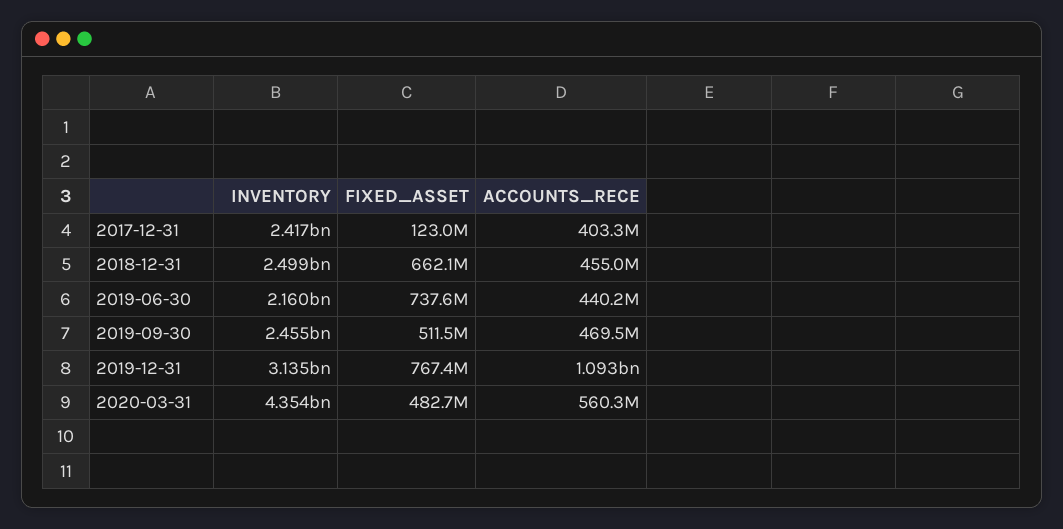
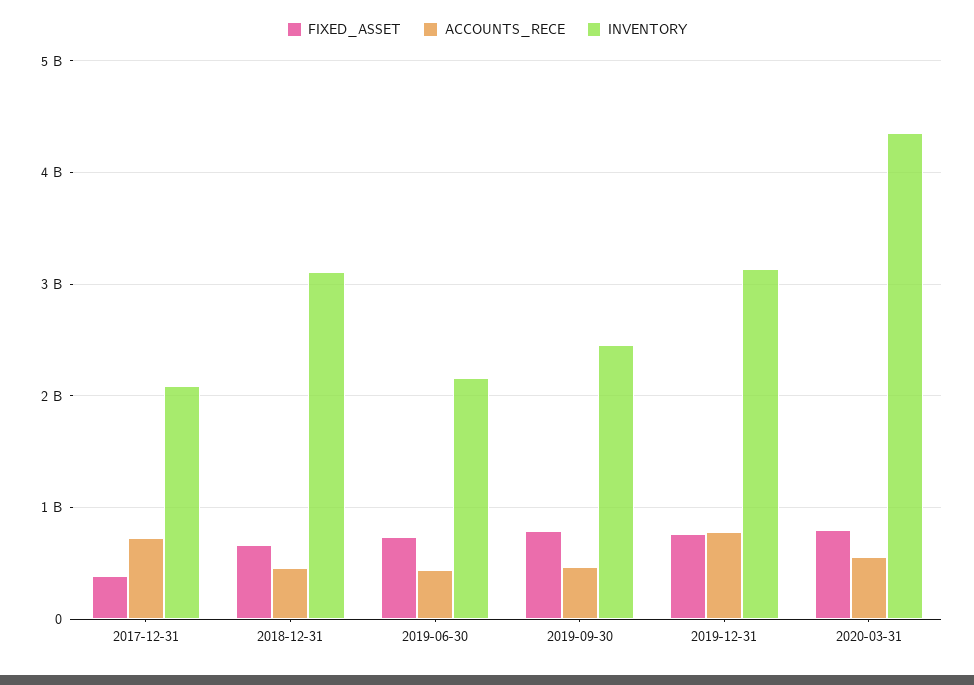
INVENTORY, 2017-12-31: 2417000000 -> 2100000000
FIXED_ASSET, 2017-12-31: 123000000 -> 400000000
ACCOUNTS_RECE, 2017-12-31: 403300000 -> 700000000
INVENTORY, 2018-12-31: 2499000000 -> 3100000000
FIXED_ASSET, 2019-09-30: 511500000 -> 800000000
ACCOUNTS_RECE, 2019-12-31: 1093000000 -> 800000000
FIXED_ASSET, 2020-03-31: 482700000 -> 800000000

